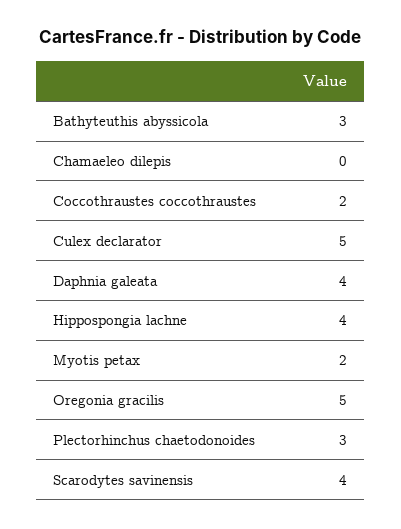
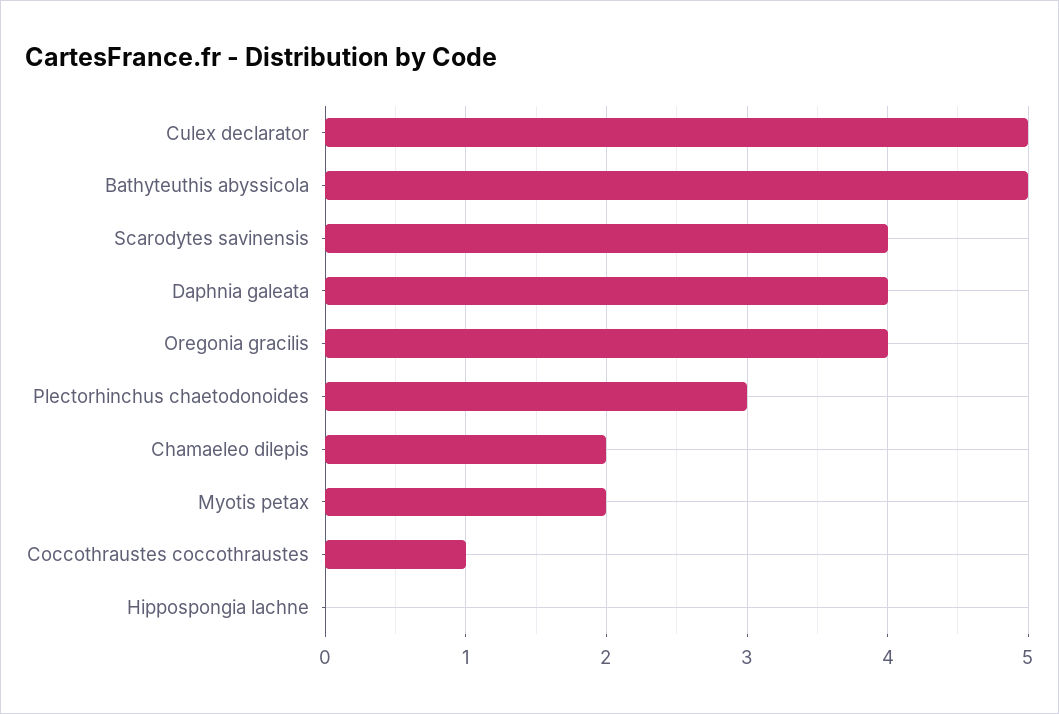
Bathyteuthis abyssicola: 3 -> 5
Chamaeleo dilepis: 0 -> 2
Coccothraustes coccothraustes: 2 -> 1
Hippospongia lachne: 4 -> 0
Oregonia gracilis: 5 -> 4

